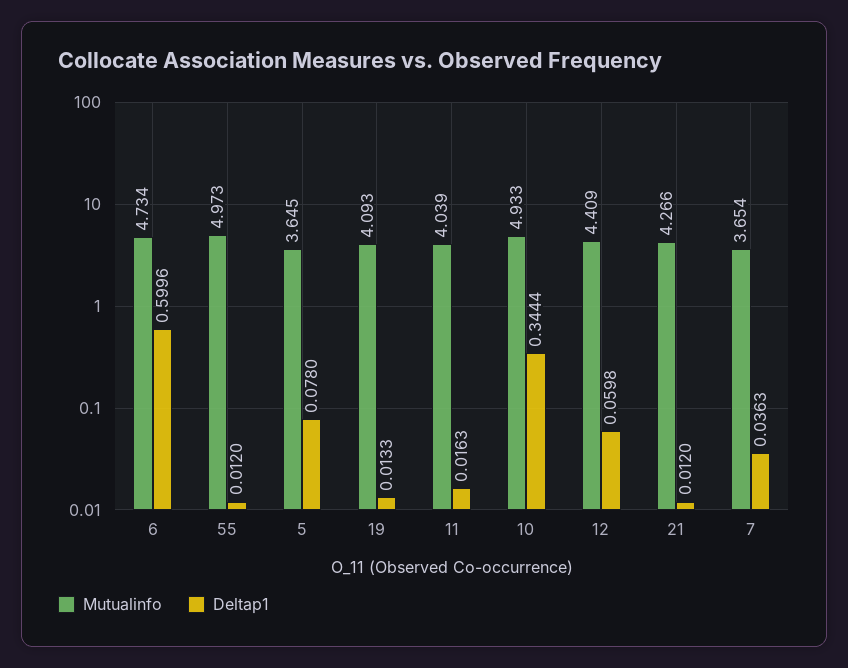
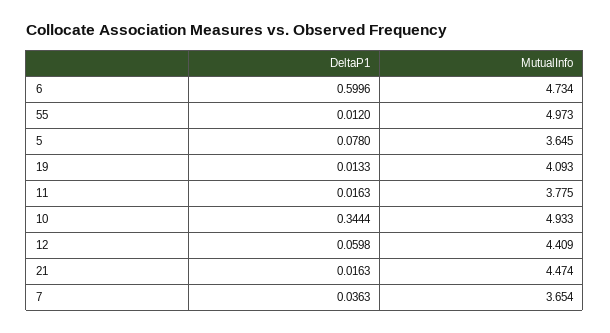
Mutualinfo, 11: 4.039 -> 3.775
Mutualinfo, 21: 4.266 -> 4.474
Deltap1, 21: 0.012 -> 0.0163

